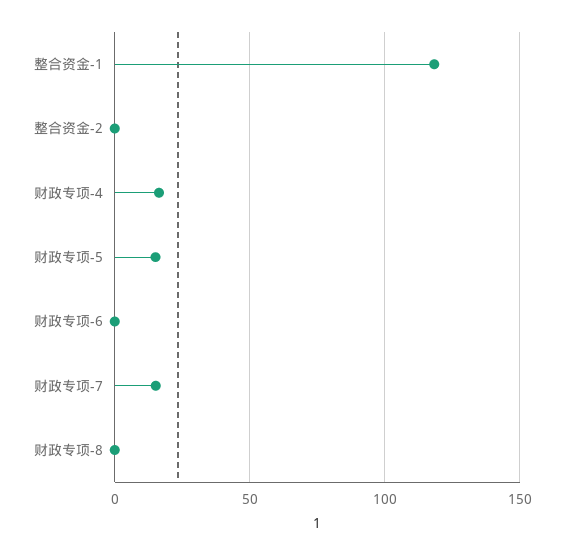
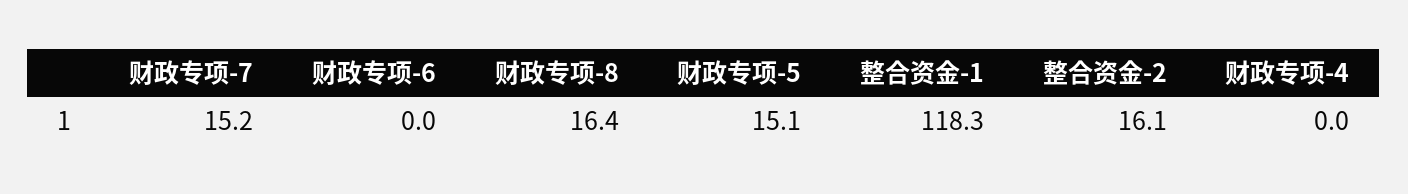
整合资金-2: 0 -> 16.1
财政专项-4: 15 -> 0
财政专项-8: 0 -> 16.4

